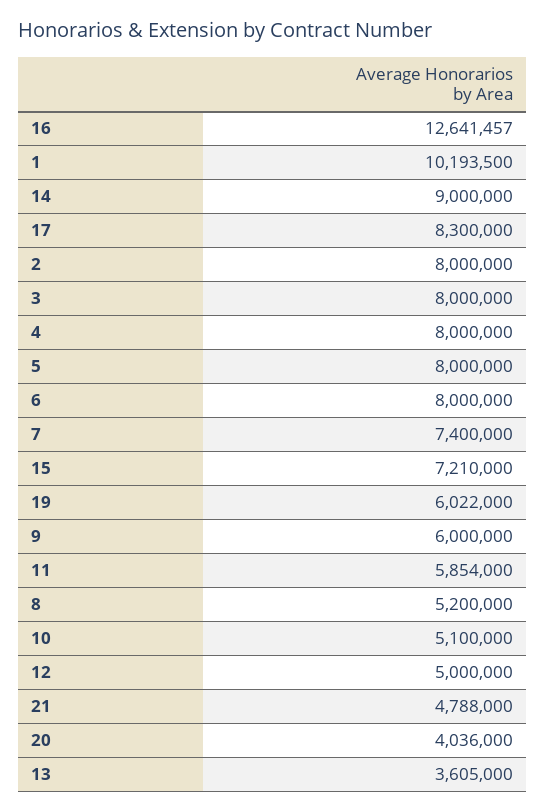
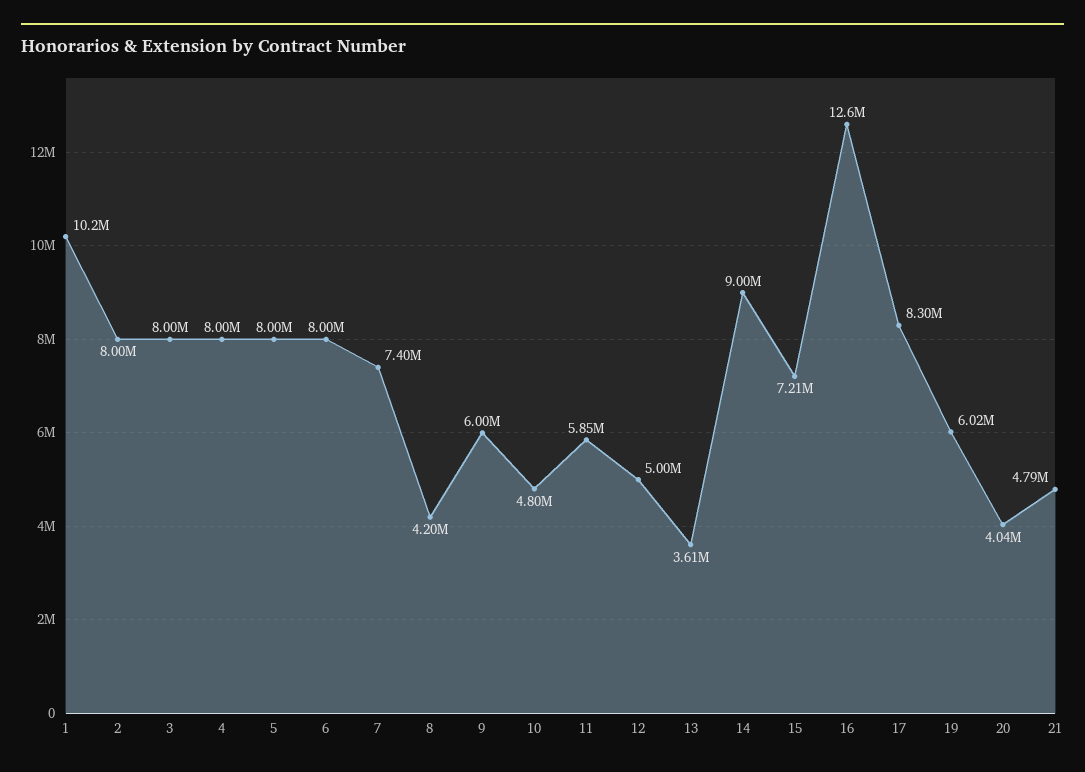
8: 5200000 -> 4200000
10: 5100000 -> 4800000

